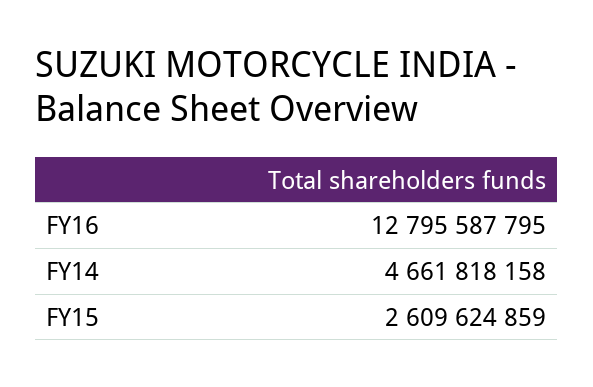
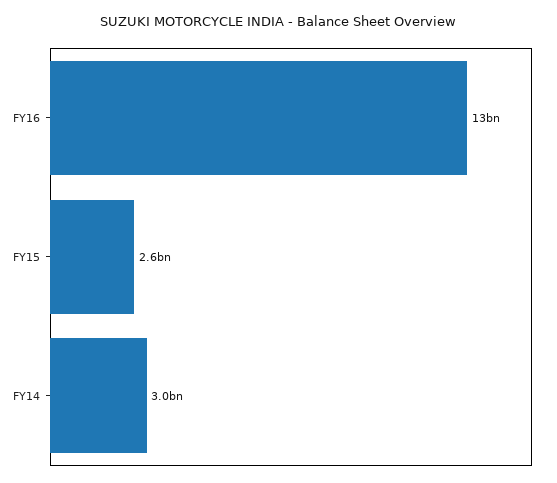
FY14: 4661818158 -> 3000000000

